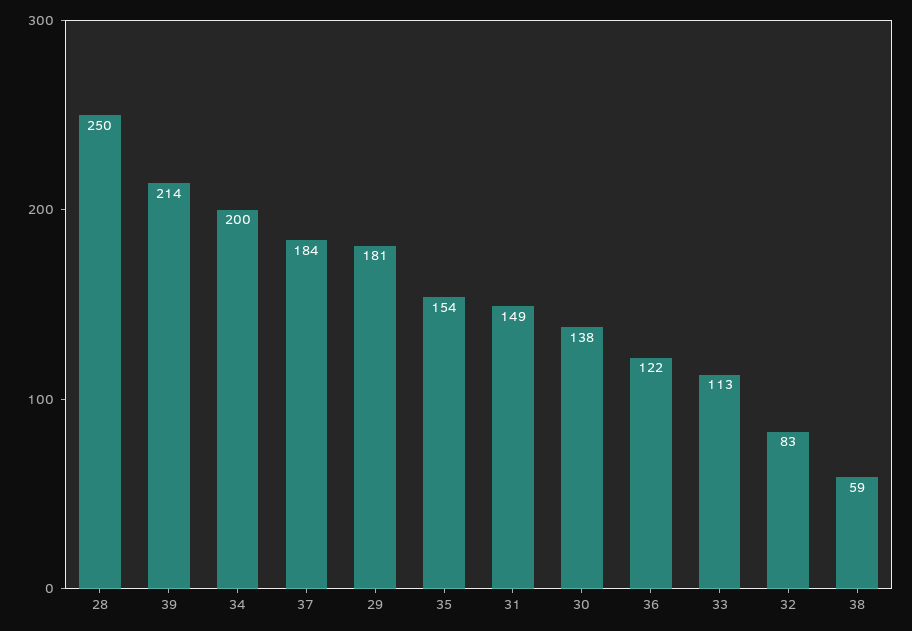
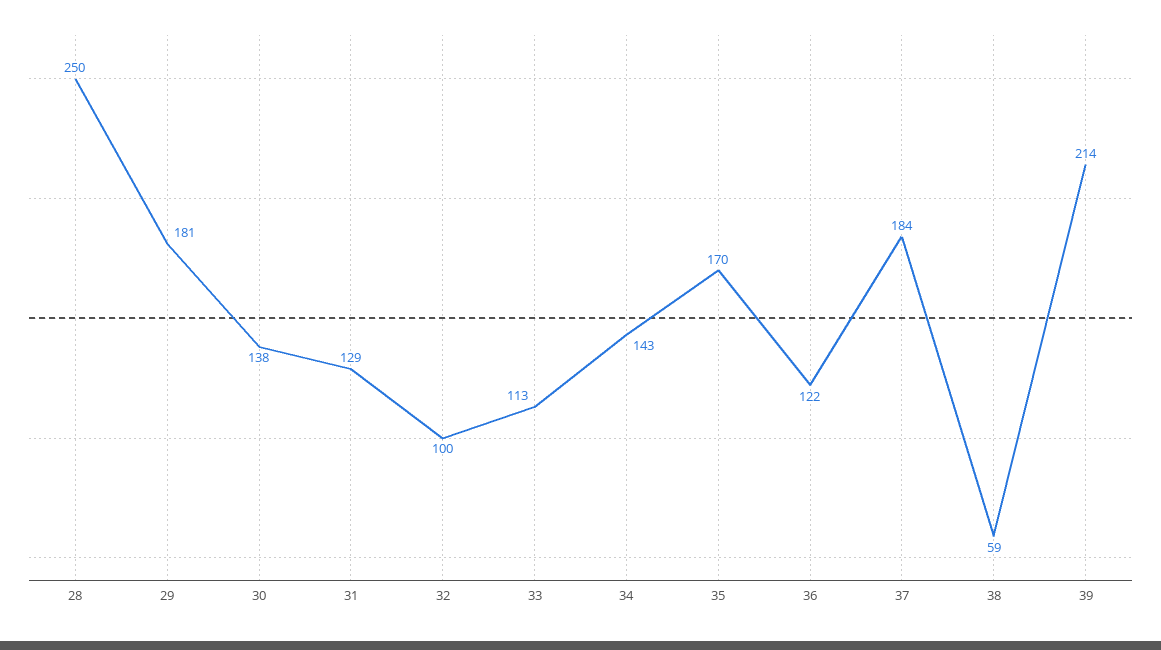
34: 200 -> 143
35: 154 -> 170
31: 149 -> 129
32: 83 -> 100

